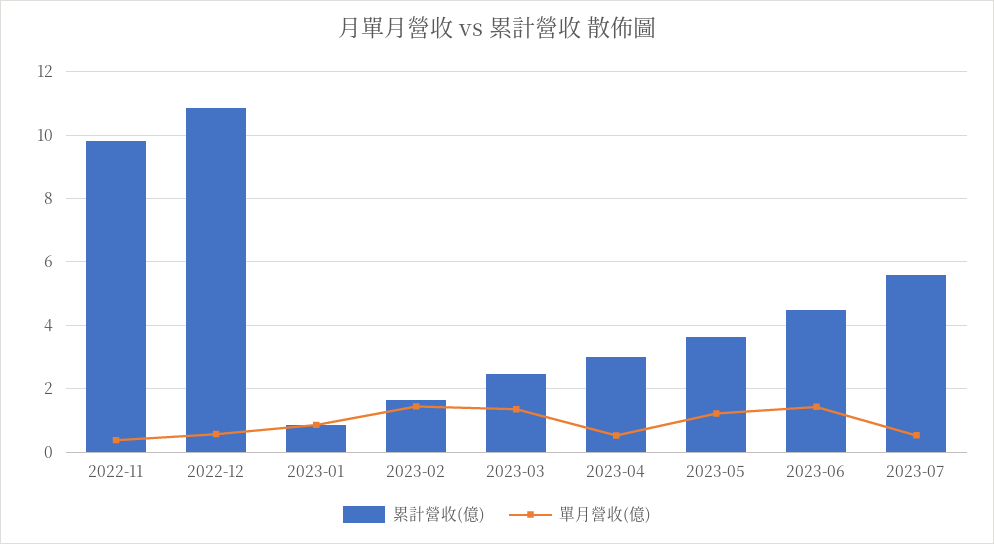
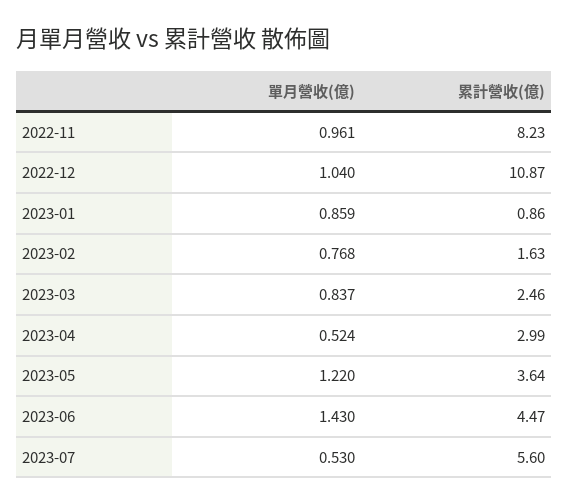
累計營收(億), 2022-11: 9.8 -> 8.23
單月營收(億), 2022-11: 0.4 -> 0.961
單月營收(億), 2022-12: 0.6 -> 1.04
單月營收(億), 2023-02: 1.4 -> 0.768
單月營收(億), 2023-03: 1.4 -> 0.837

